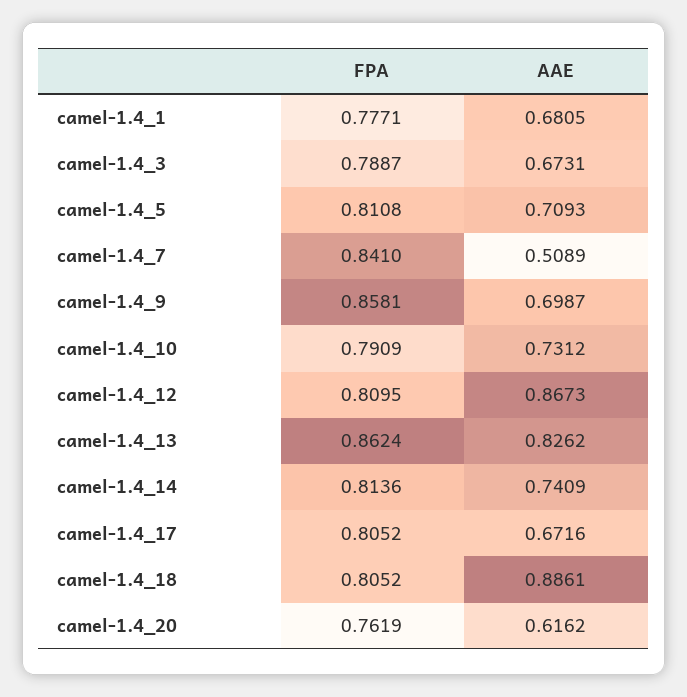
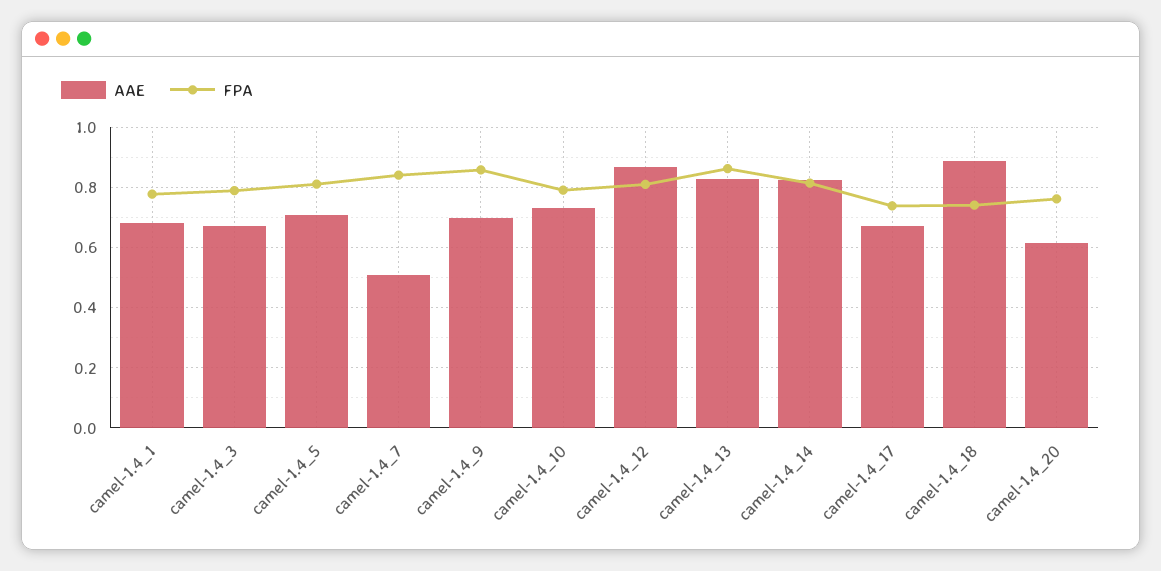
AAE, camel-1.4_14: 0.7409 -> 0.82
FPA, camel-1.4_17: 0.8052 -> 0.74
FPA, camel-1.4_18: 0.8052 -> 0.74

